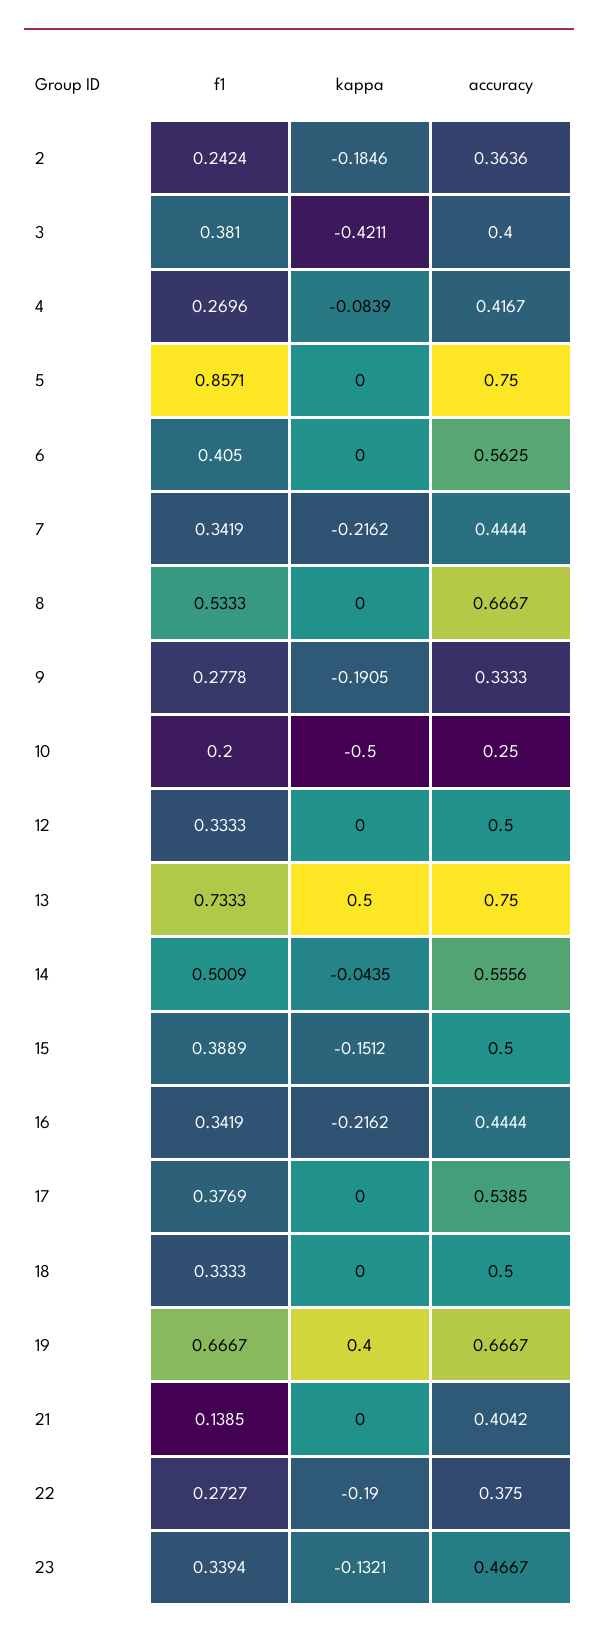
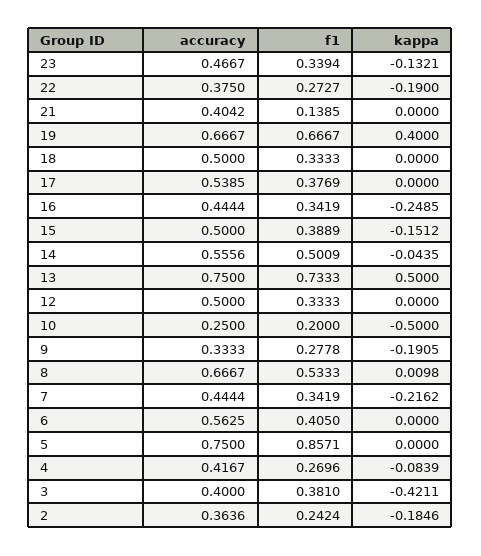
kappa, 8: 0 -> 0.0098
kappa, 16: -0.2162 -> -0.2485

